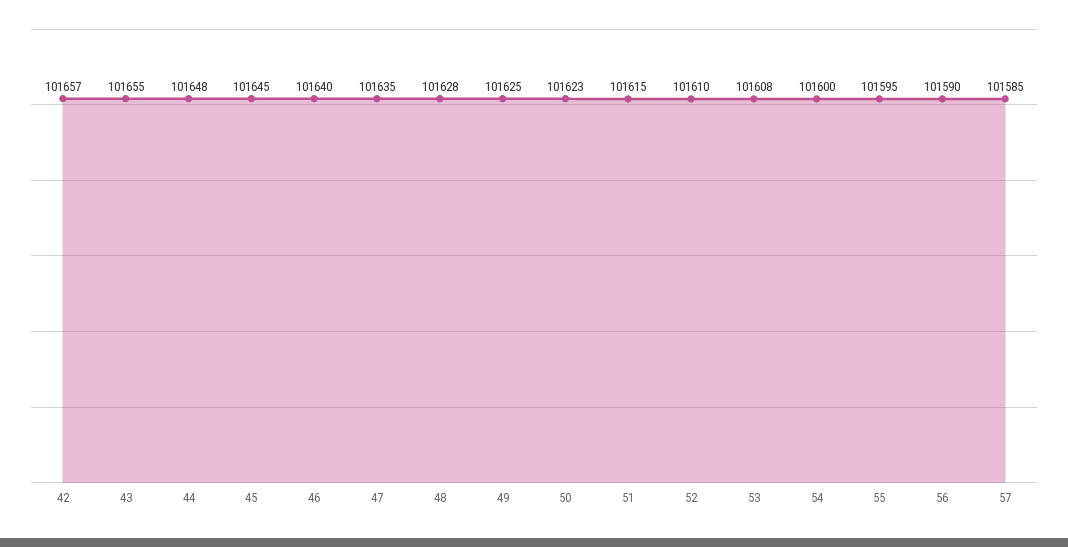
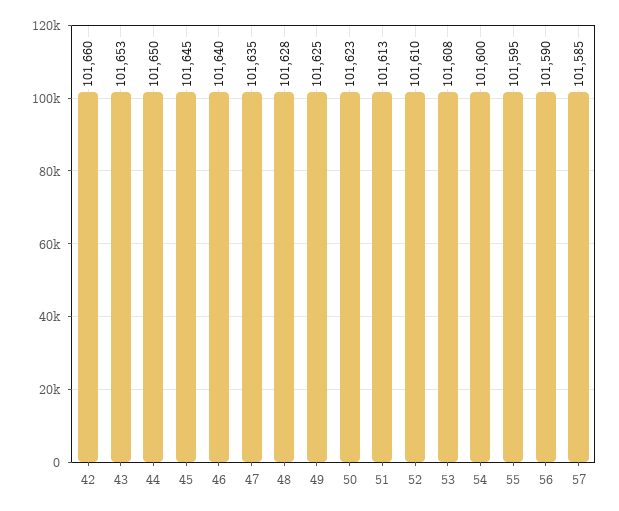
42: 101657 -> 101660
43: 101655 -> 101653
44: 101648 -> 101650
51: 101615 -> 101613

